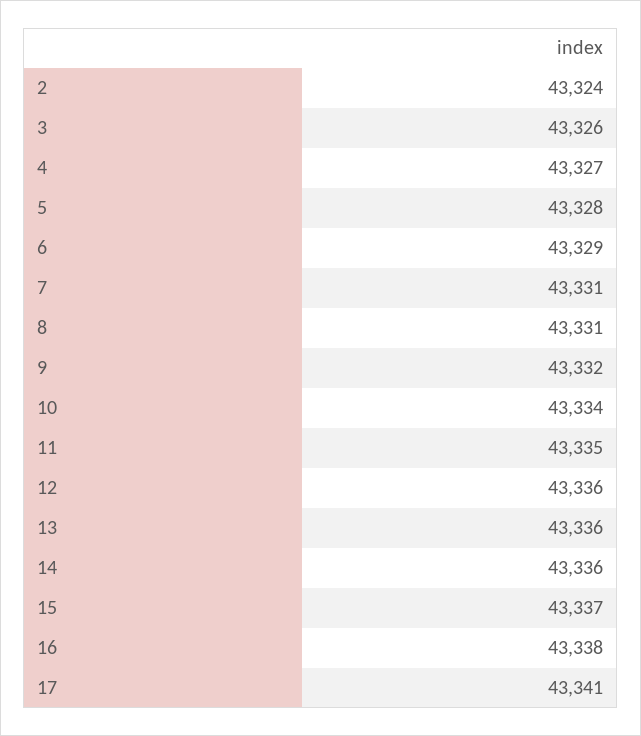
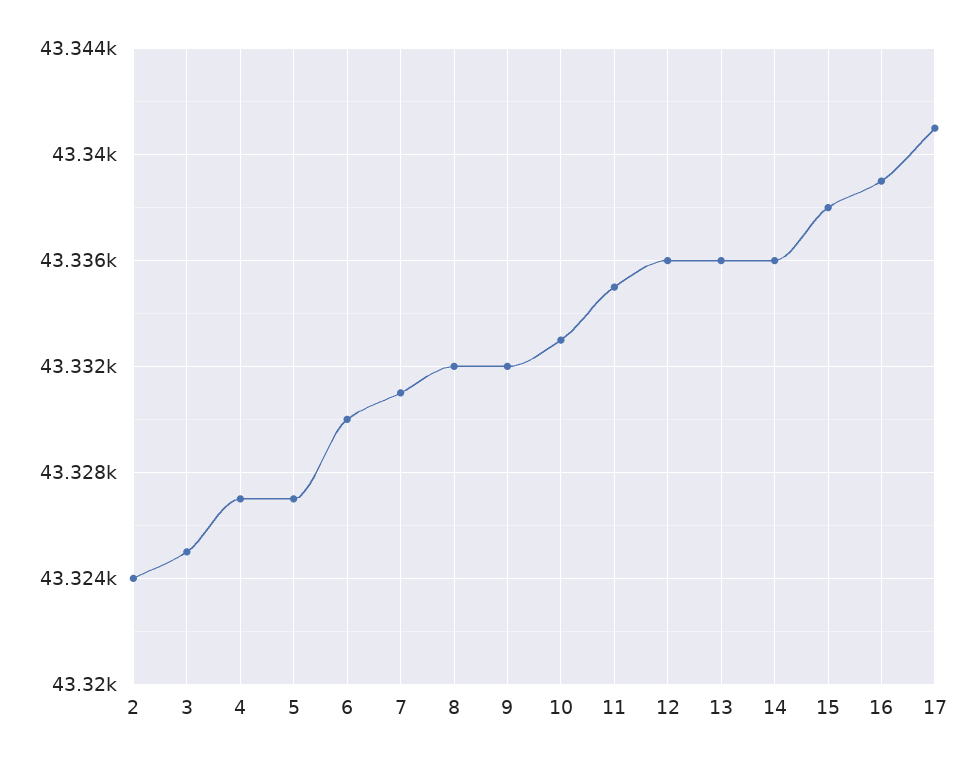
3: 43326 -> 43325
5: 43328 -> 43327
6: 43329 -> 43330
8: 43331 -> 43332
10: 43334 -> 43333
15: 43337 -> 43338
16: 43338 -> 43339

